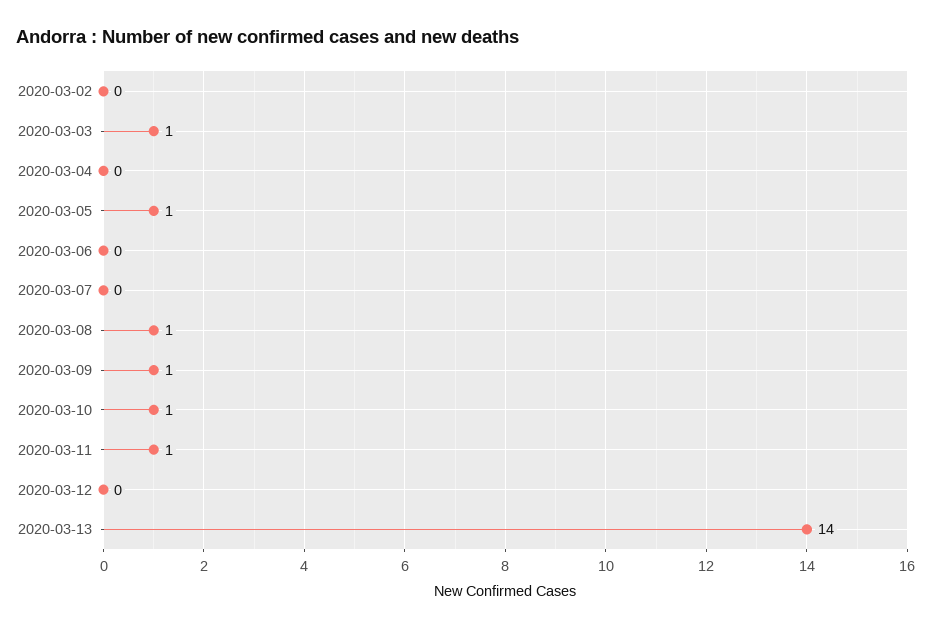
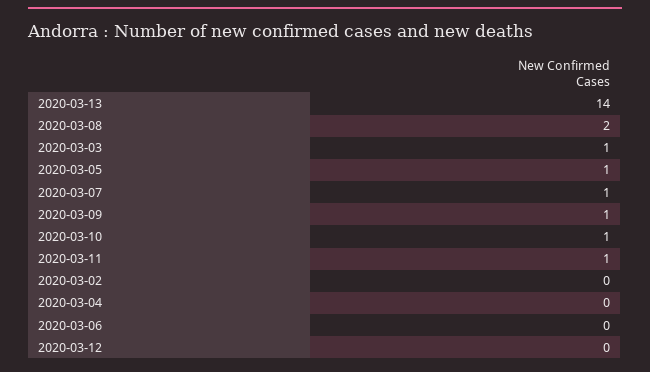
2020-03-07: 0 -> 1
2020-03-08: 1 -> 2

